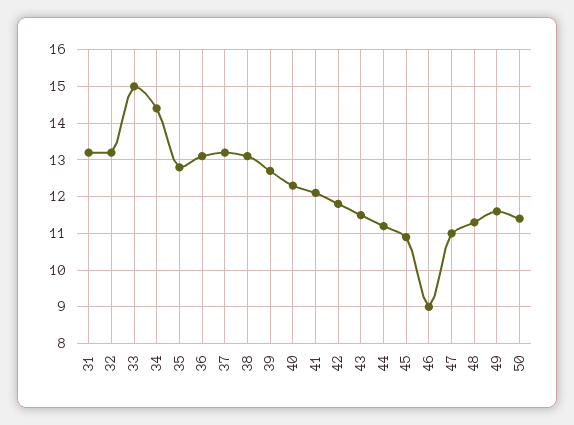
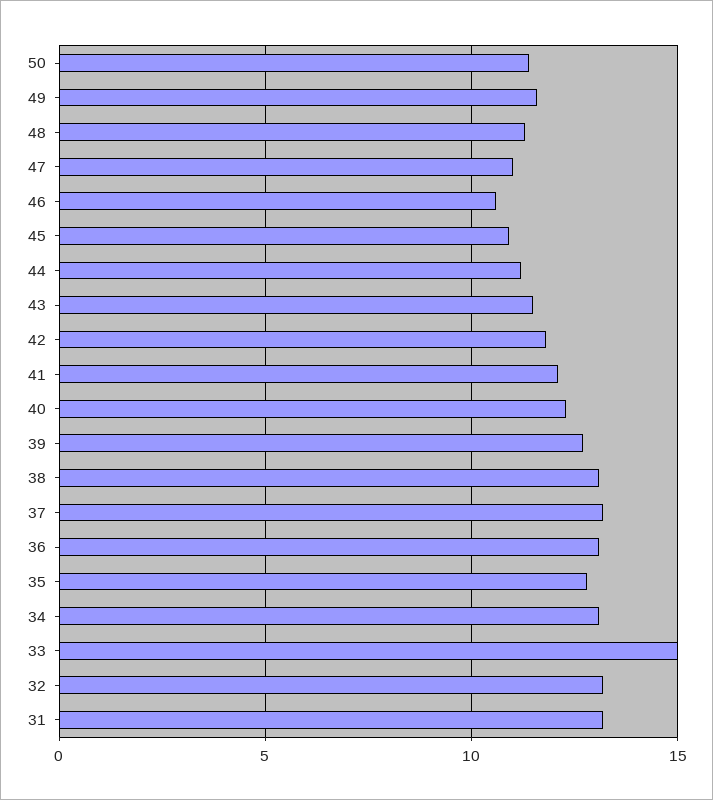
34: 14.5 -> 13
46: 9 -> 10.5

